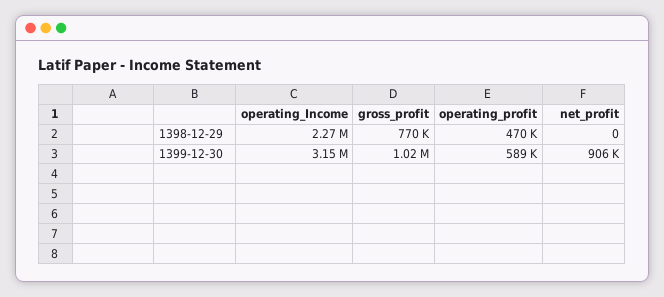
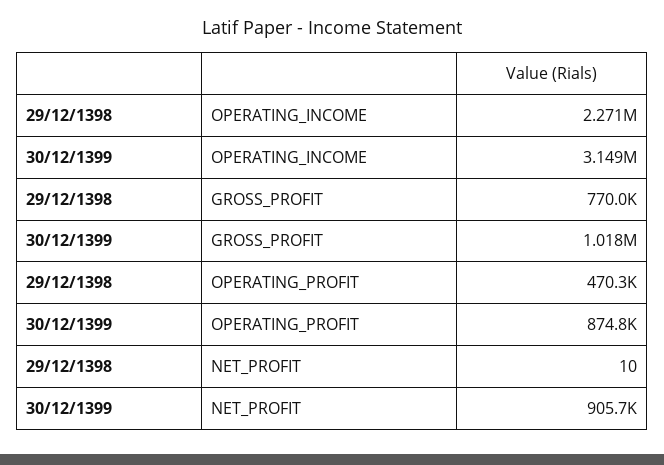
net_profit, 1398-12-29: 0 -> 10
operating_profit, 1399-12-30: 589000 -> 874800

